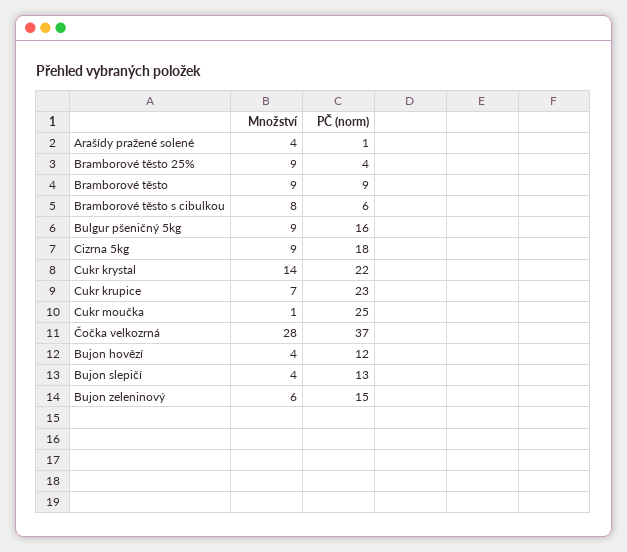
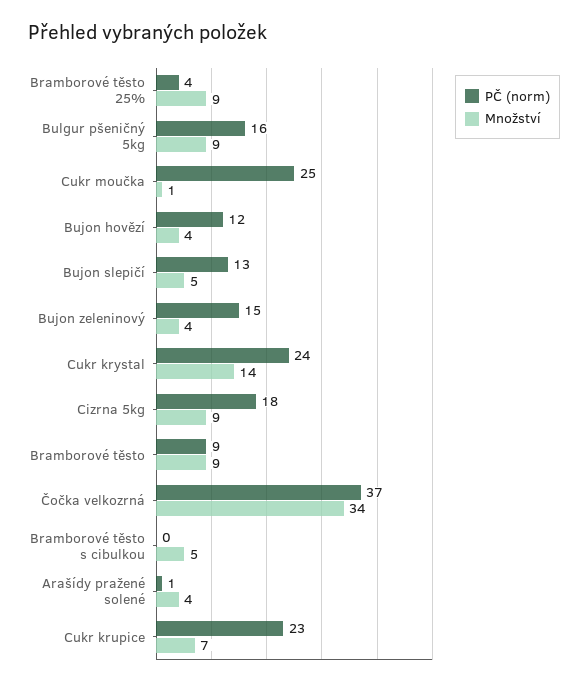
Množství, Bramborové těsto s cibulkou: 8 -> 5
PČ (norm), Bramborové těsto s cibulkou: 6 -> 0
PČ (norm), Cukr krystal: 22 -> 24
Množství, Čočka velkozrná: 28 -> 34
Množství, Bujon slepičí: 4 -> 5
Množství, Bujon zeleninový: 6 -> 4

